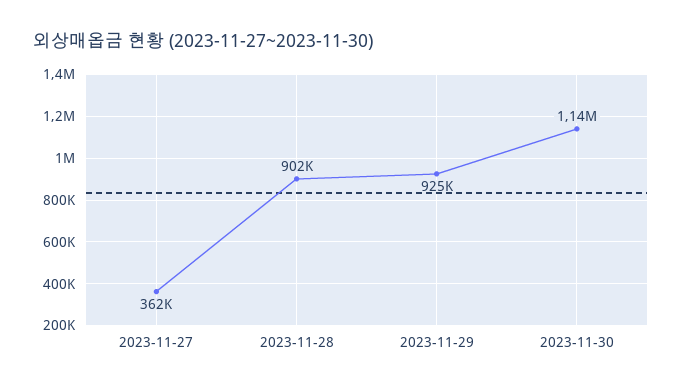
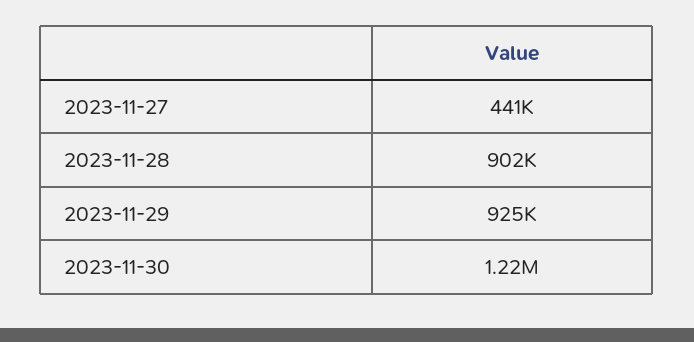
2023-11-27: 362000 -> 441000
2023-11-30: 1140000 -> 1220000

